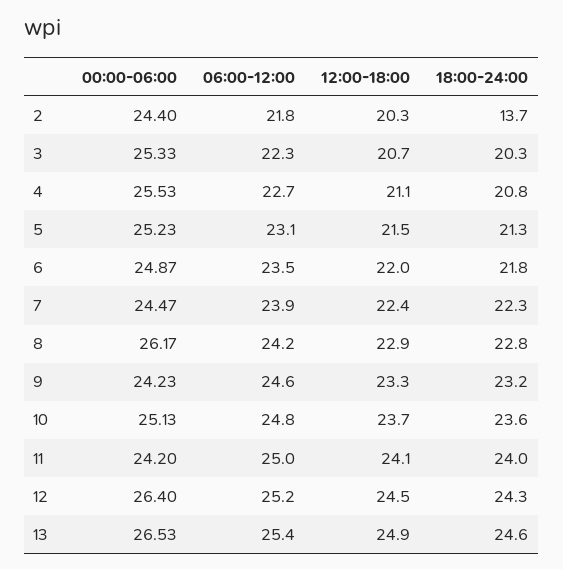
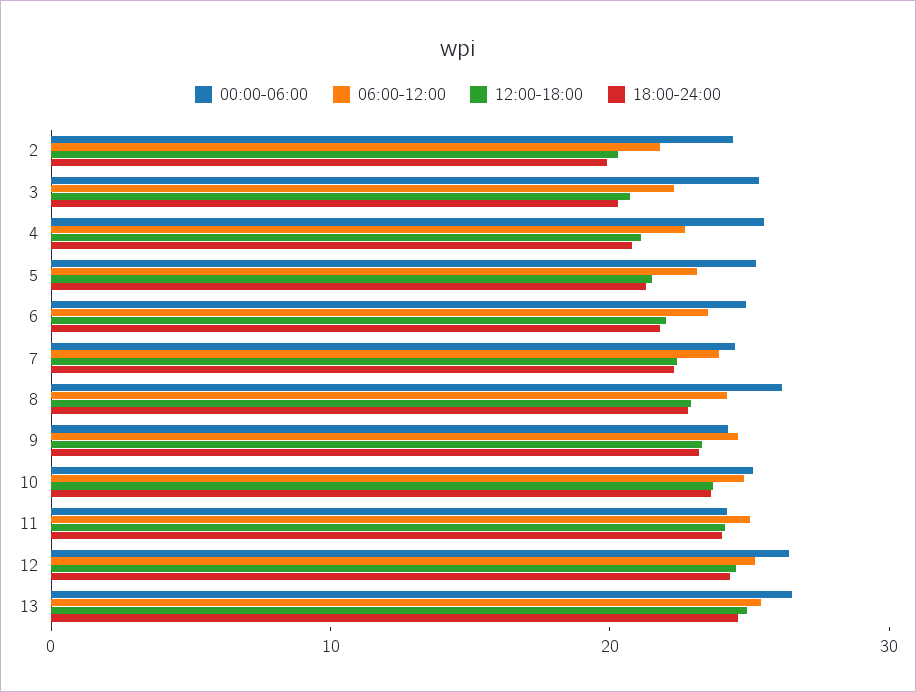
18:00-24:00, 2: 13.7 -> 20

